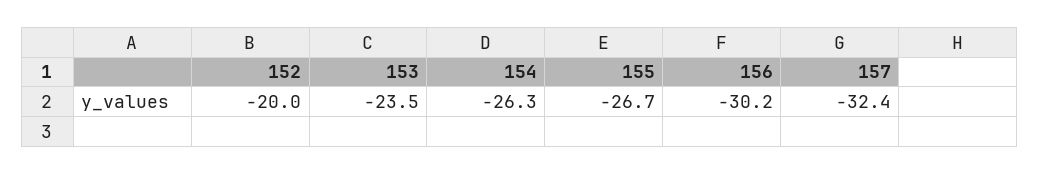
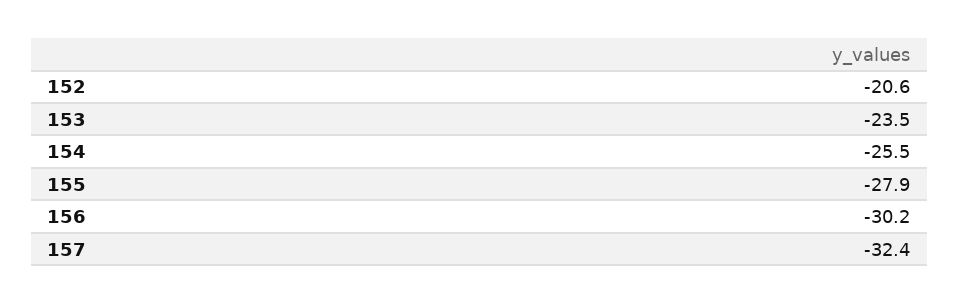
152: -20 -> -20.6
154: -26.3 -> -25.5
155: -26.7 -> -27.9

